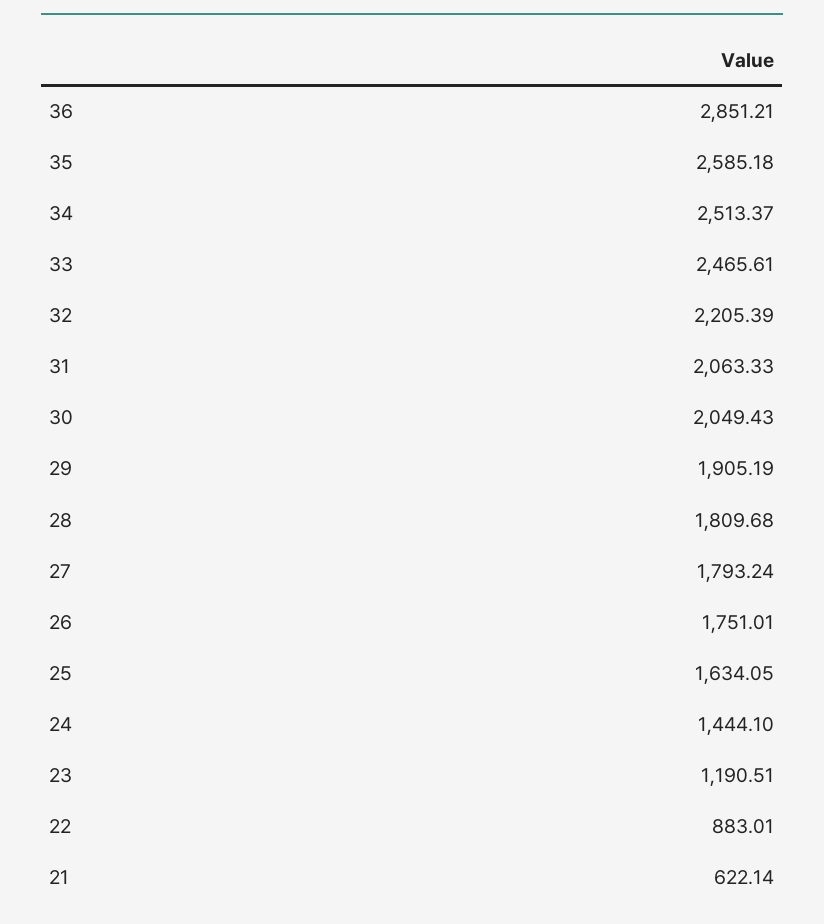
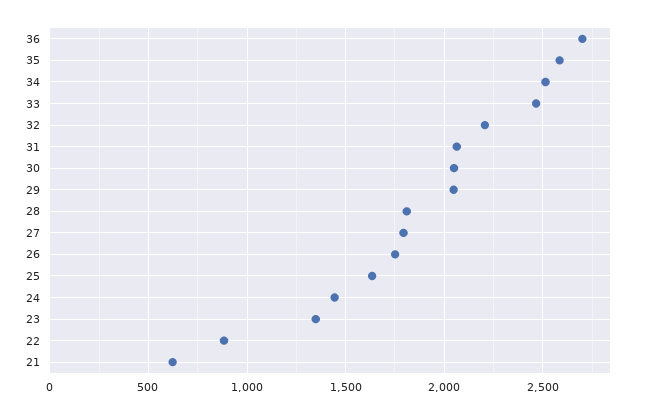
36: 2851.21 -> 2700
29: 1905.19 -> 2050
23: 1190.51 -> 1350

